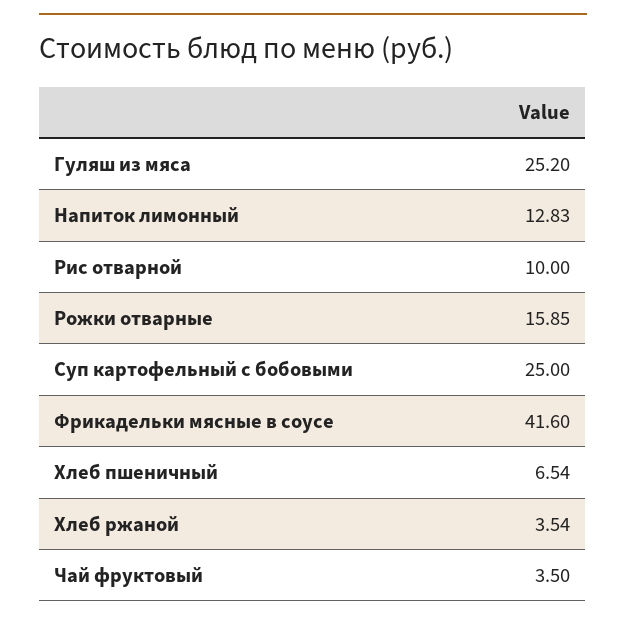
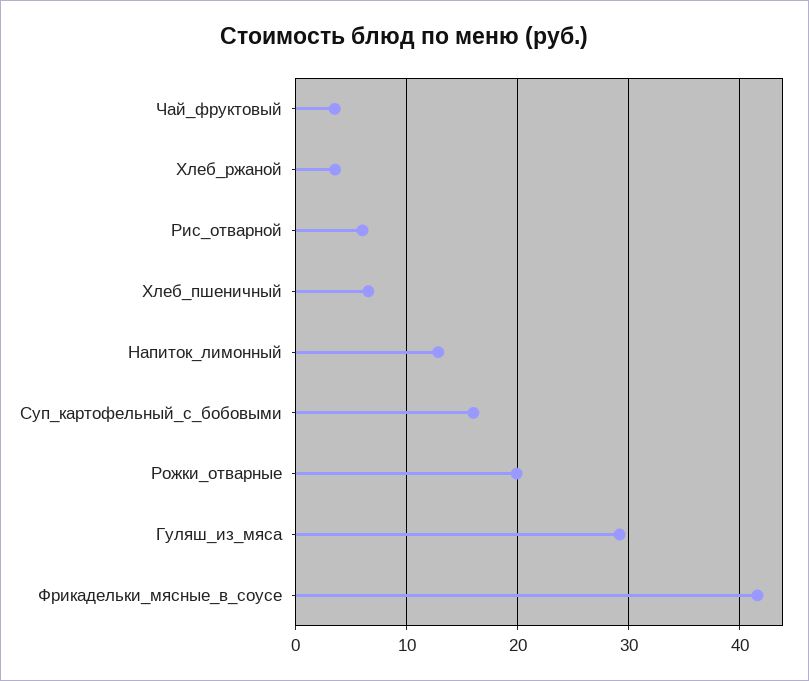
Гуляш из мяса: 25.2 -> 29
Рис отварной: 10 -> 6
Рожки отварные: 15.85 -> 20
Суп картофельный с бобовыми: 25 -> 16

